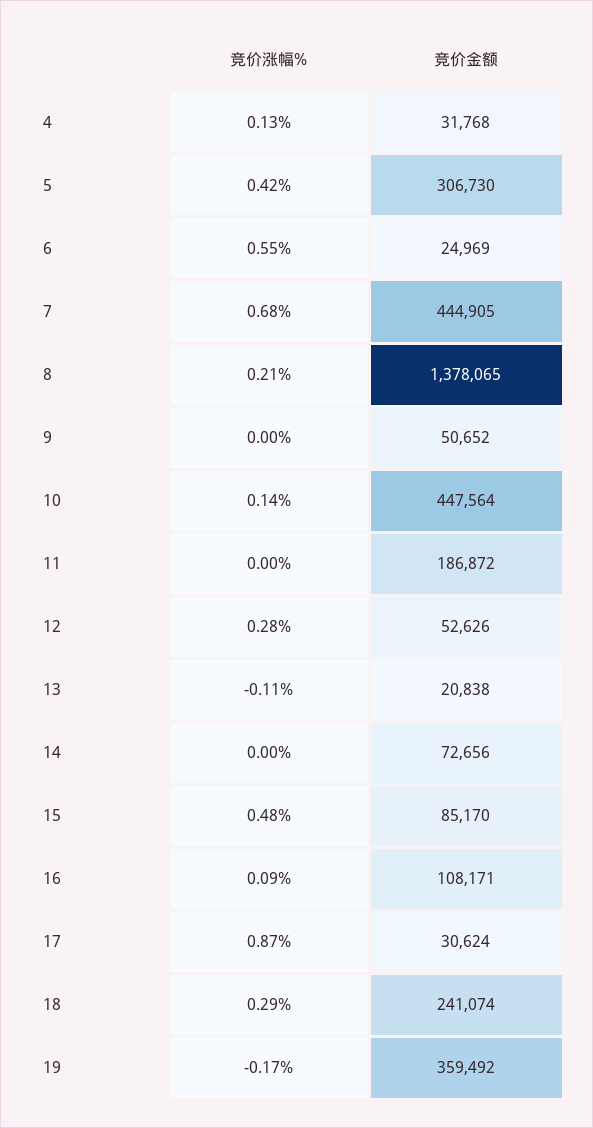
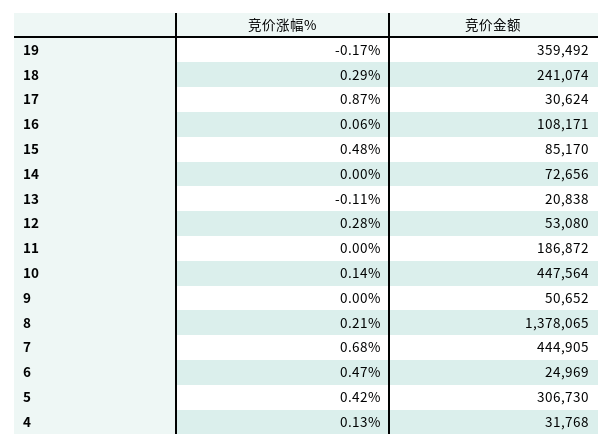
竞价涨幅%, 6: 0.55 -> 0.47
竞价金额, 12: 52626 -> 53080
竞价涨幅%, 16: 0.09 -> 0.06

